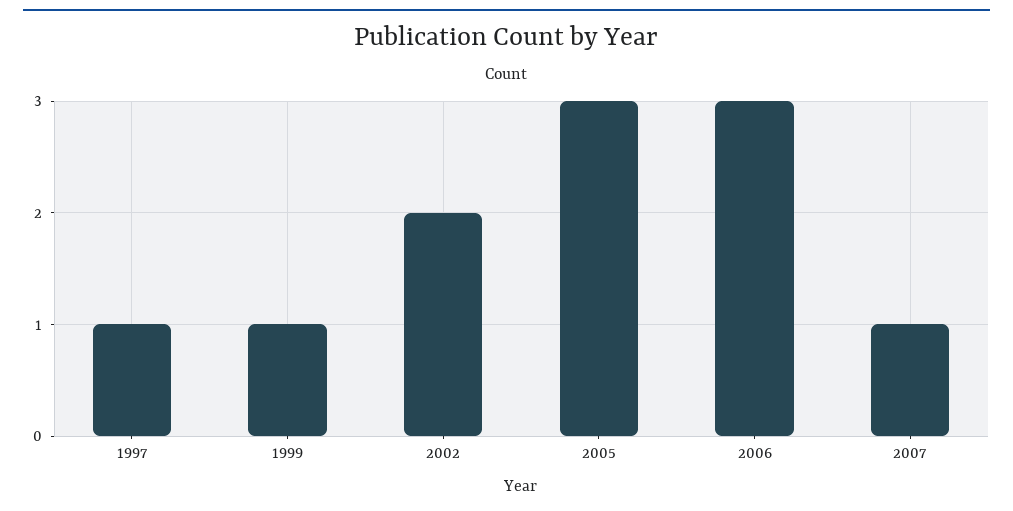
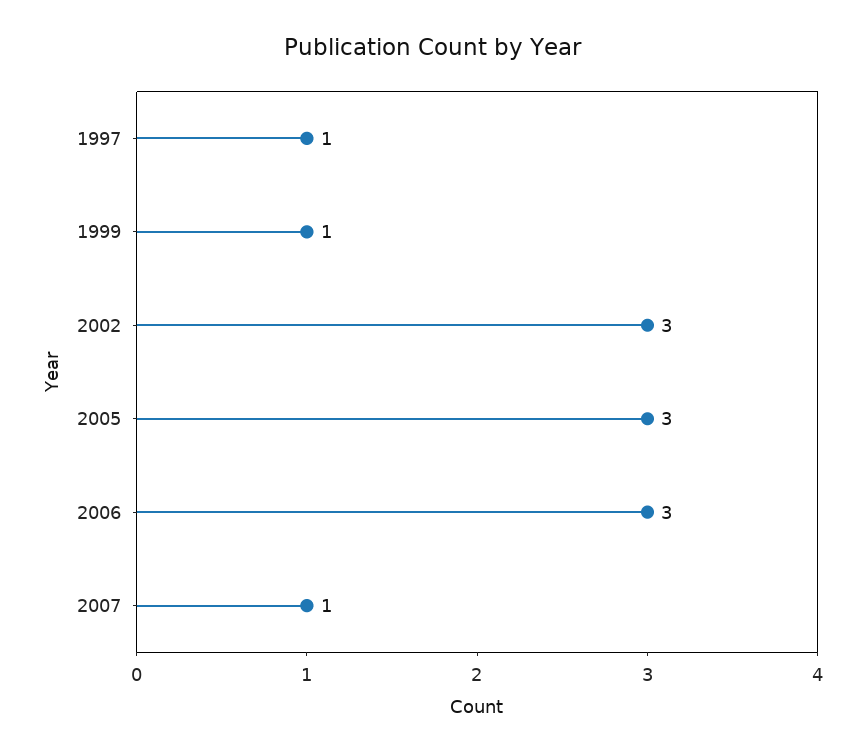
2002: 2 -> 3

